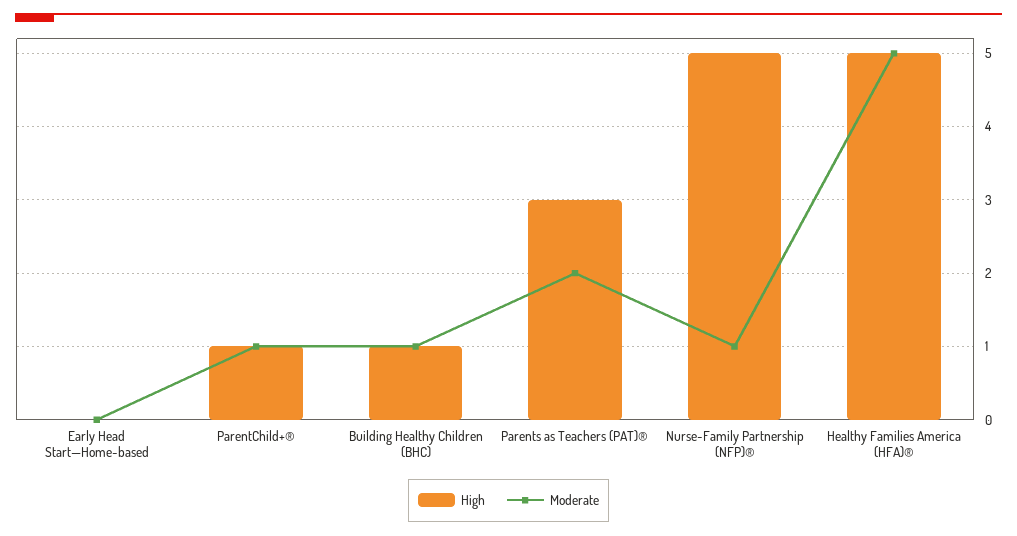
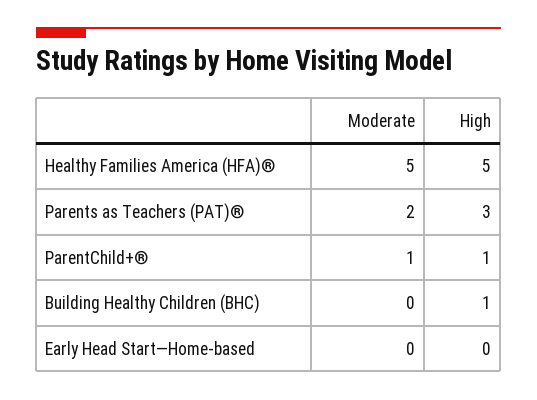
Moderate, Building Healthy Children (BHC): 1 -> 0
High, Nurse-Family Partnership (NFP)®: 5 -> none
Moderate, Nurse-Family Partnership (NFP)®: 1 -> none

